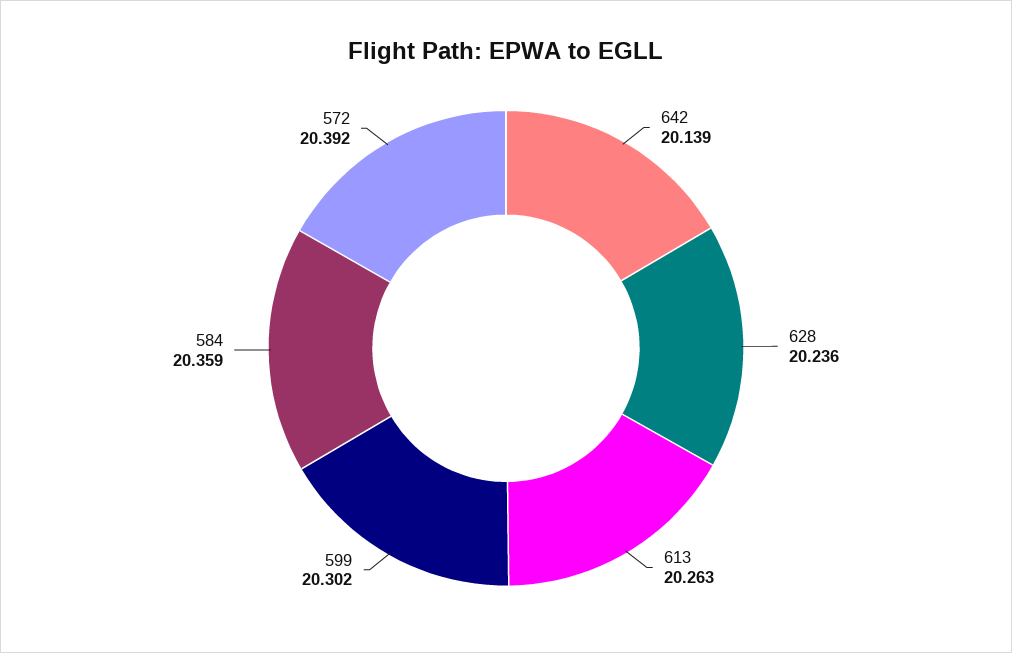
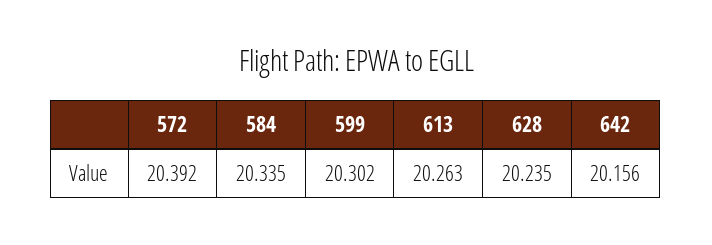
642: 20.139 -> 20.156
628: 20.236 -> 20.235
584: 20.359 -> 20.335

